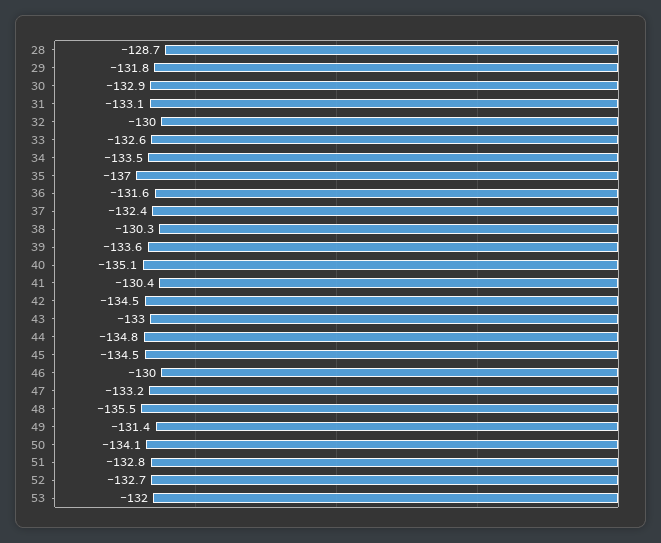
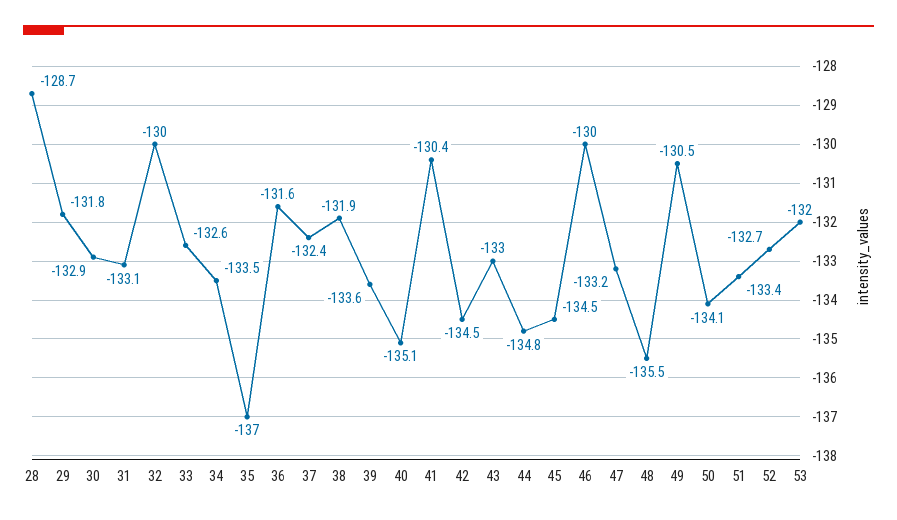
38: -130.3 -> -131.9
49: -131.4 -> -130.5
51: -132.8 -> -133.4

